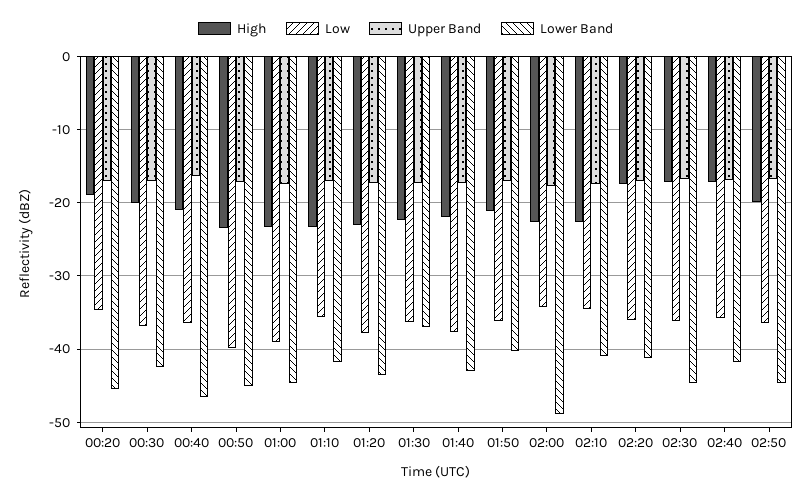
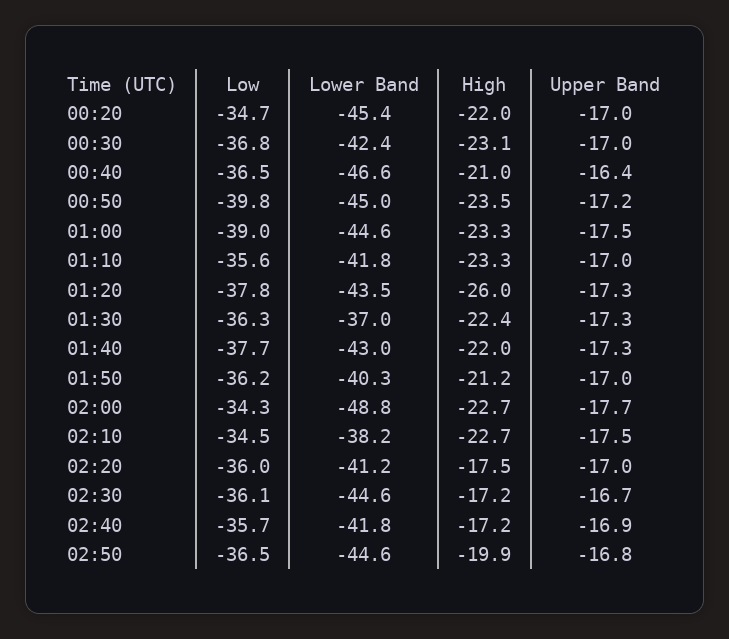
High, 00:20: -19 -> -22
High, 00:30: -20 -> -23.1
High, 01:20: -23 -> -26
Lower Band, 02:10: -41 -> -38.2

